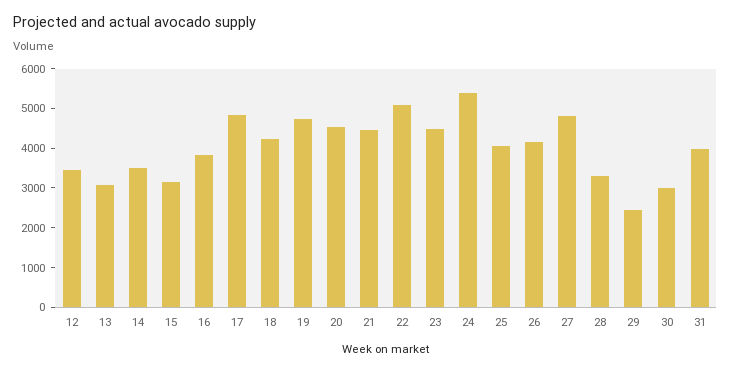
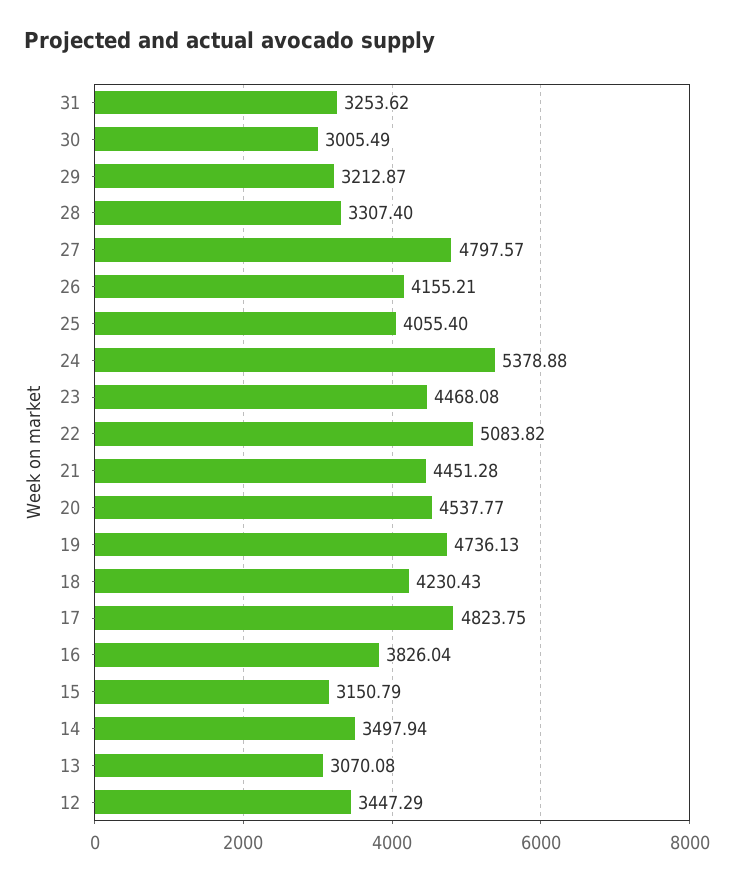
29: 2500 -> 3212.87
31: 4000 -> 3253.62

